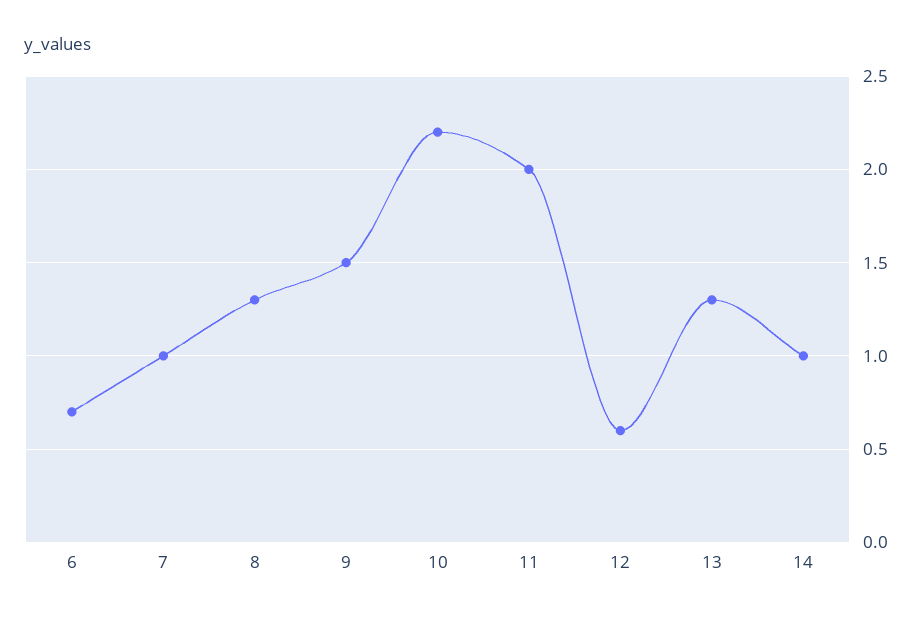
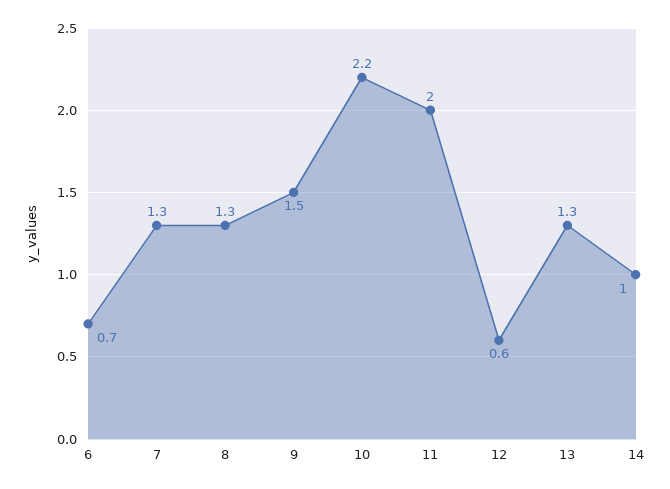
7: 1 -> 1.3

